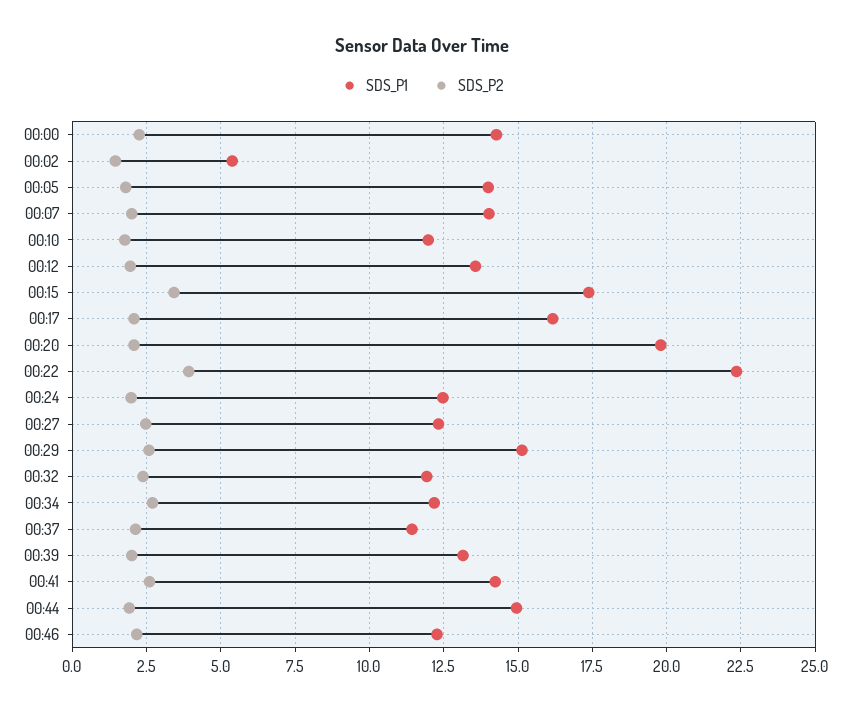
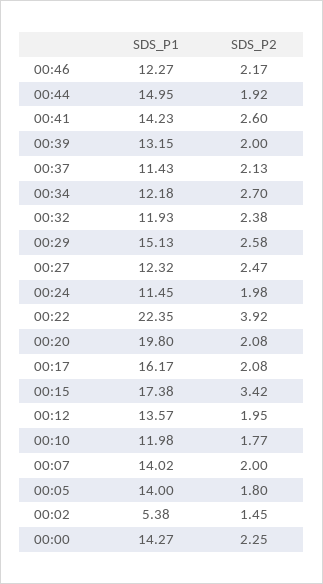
SDS_P1, 00:24: 12.5 -> 11.45

